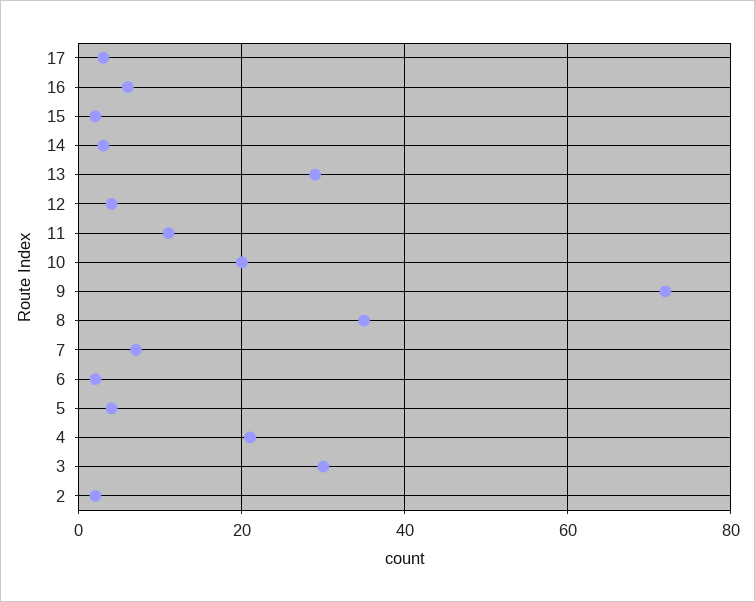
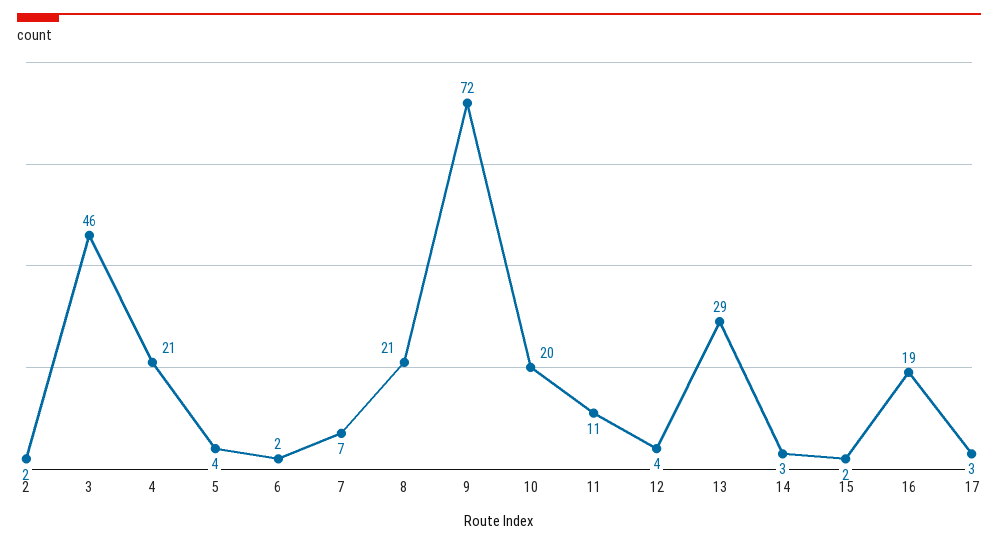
16: 5 -> 19
8: 35 -> 21
3: 30 -> 46

